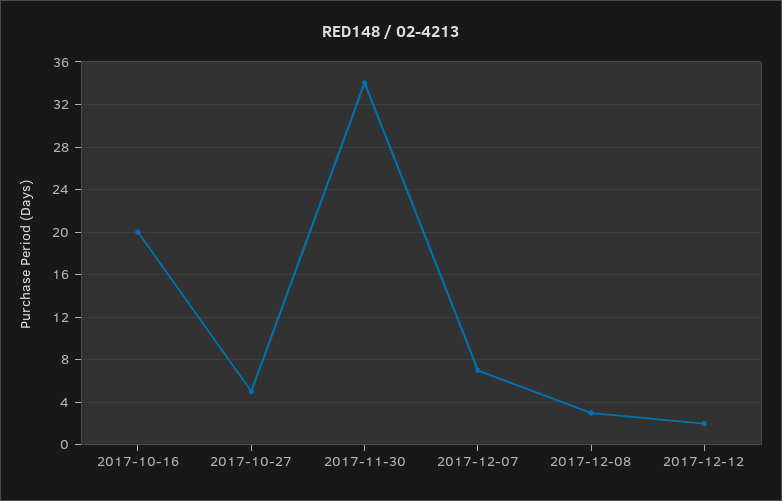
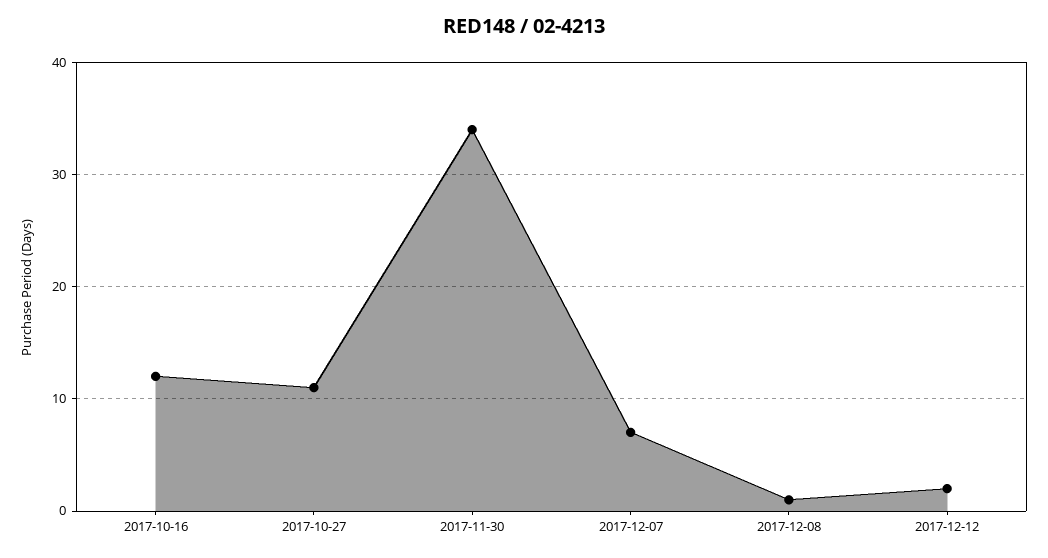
2017-10-16: 20 -> 12
2017-10-27: 5 -> 11
2017-12-08: 3 -> 1

